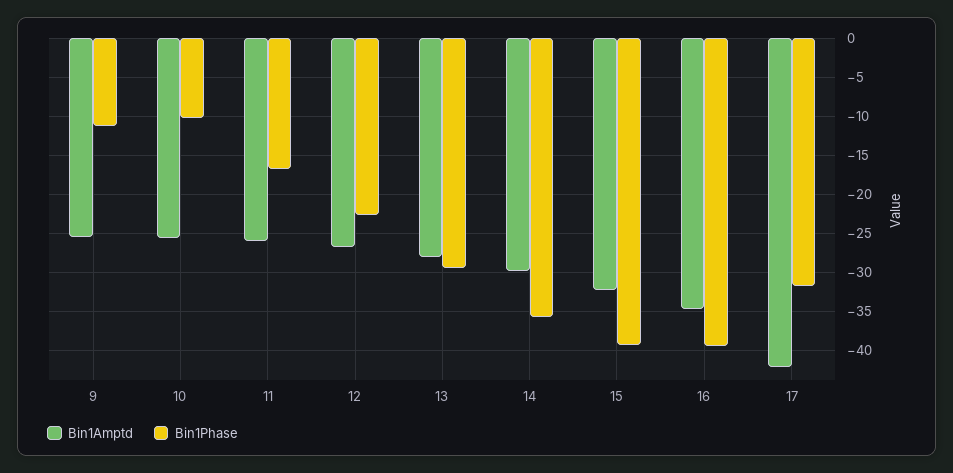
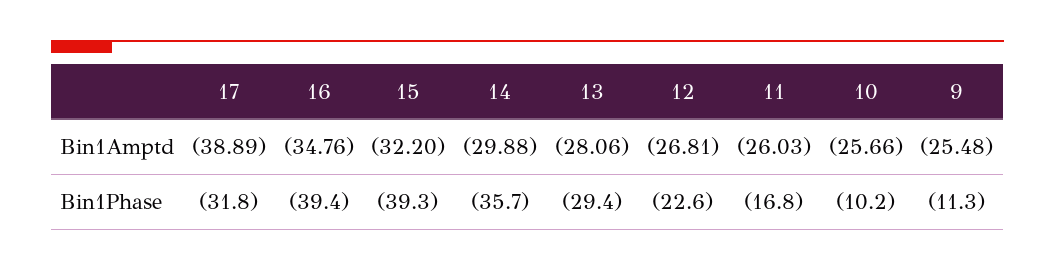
Bin1Amptd, 17: -42 -> -38.89

